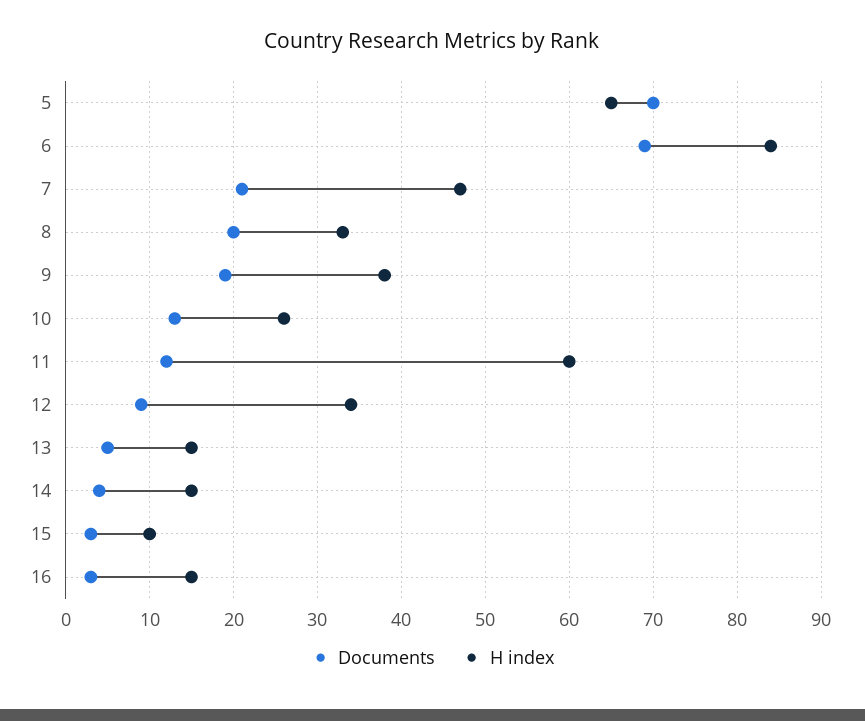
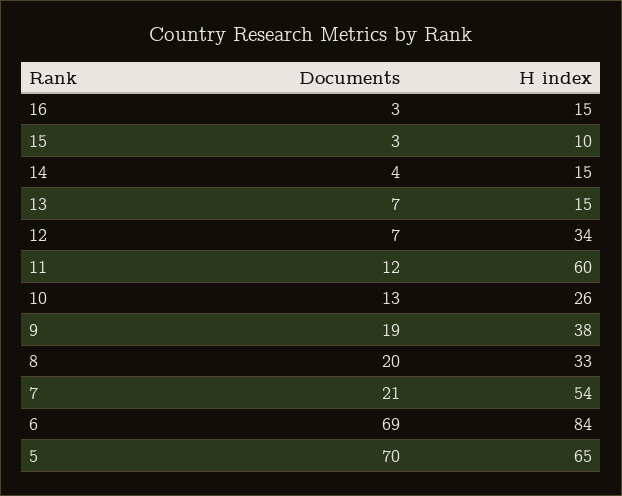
H index, 7: 47 -> 54
Documents, 12: 9 -> 7
Documents, 13: 5 -> 7

